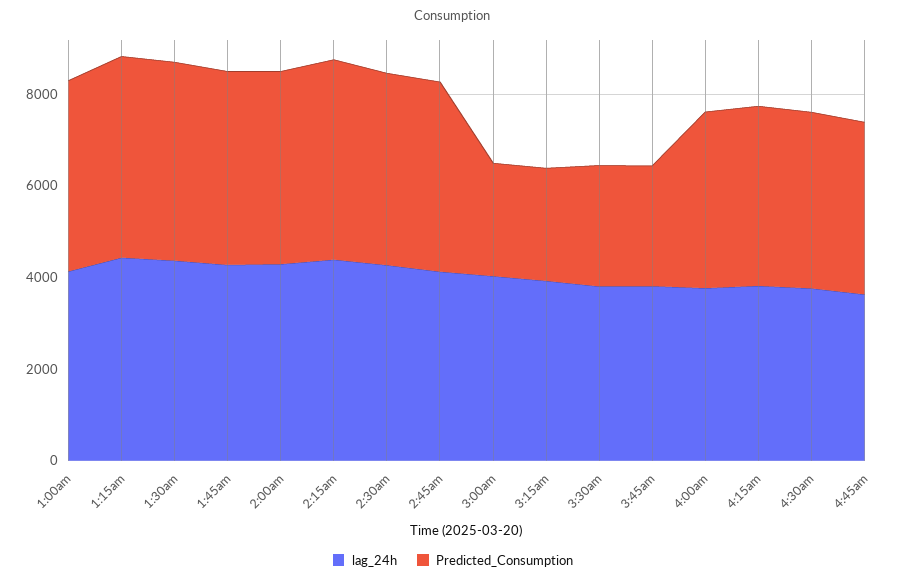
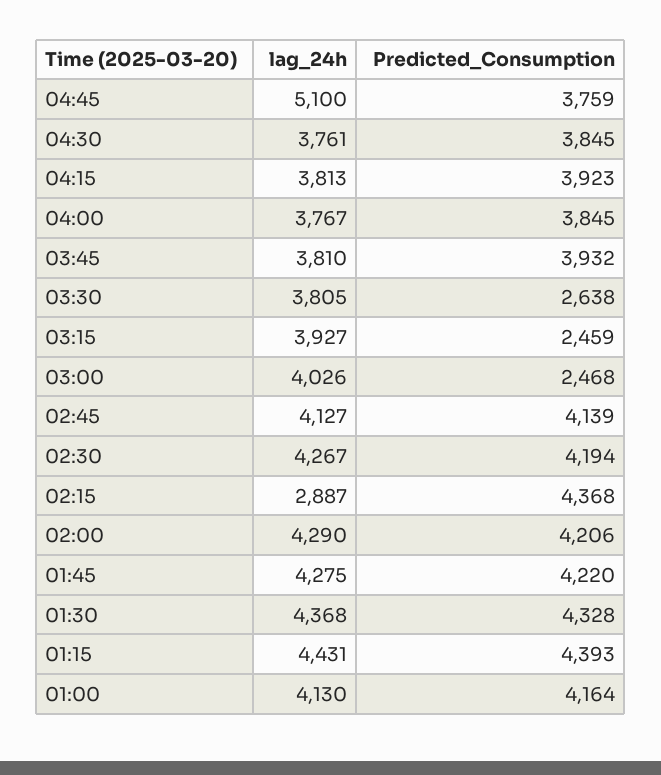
lag_24h, 2:15am: 4500 -> 2887
Predicted_Consumption, 3:45am: 2500 -> 3932
lag_24h, 4:45am: 3500 -> 5100

